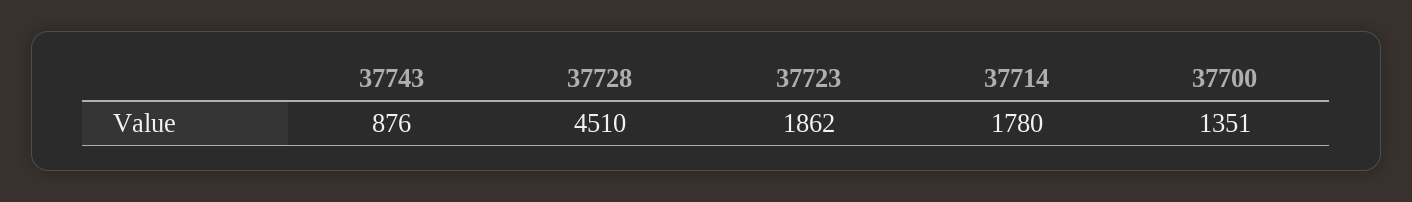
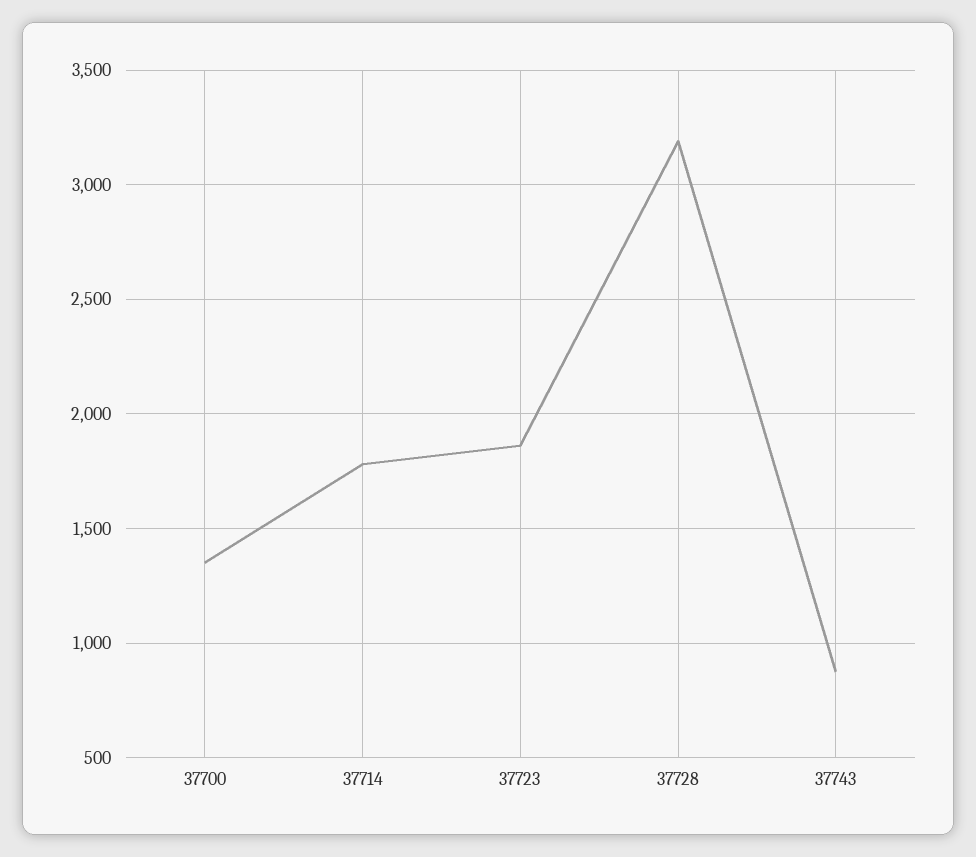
37728: 4510 -> 3200

